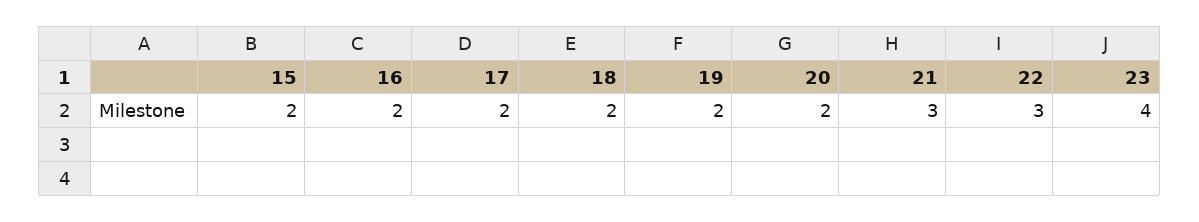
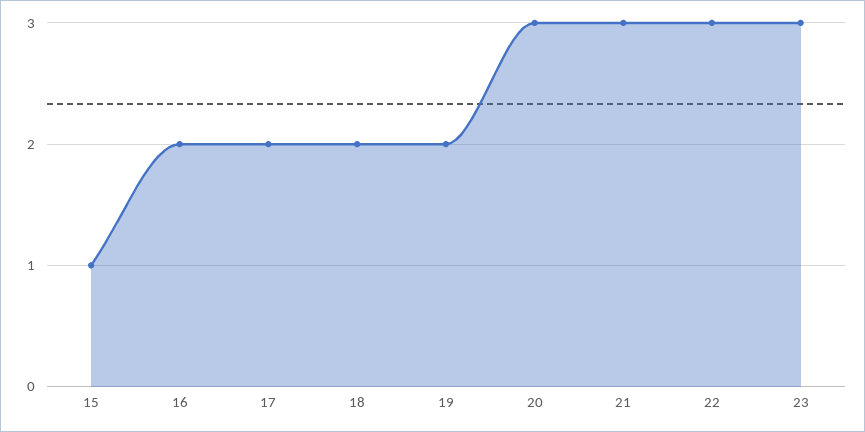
15: 2 -> 1
20: 2 -> 3
23: 4 -> 3

